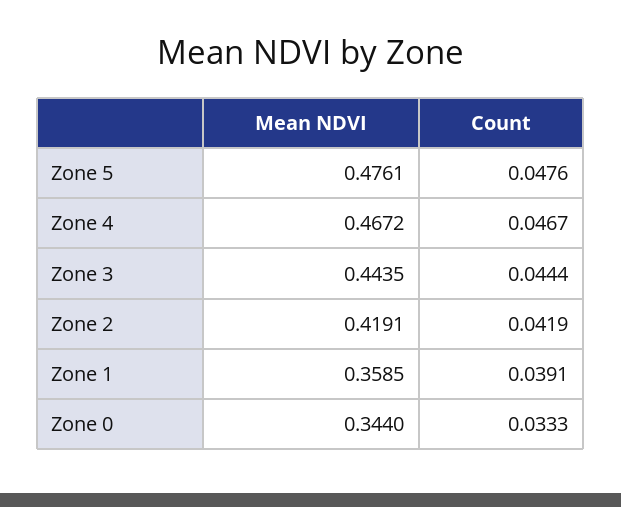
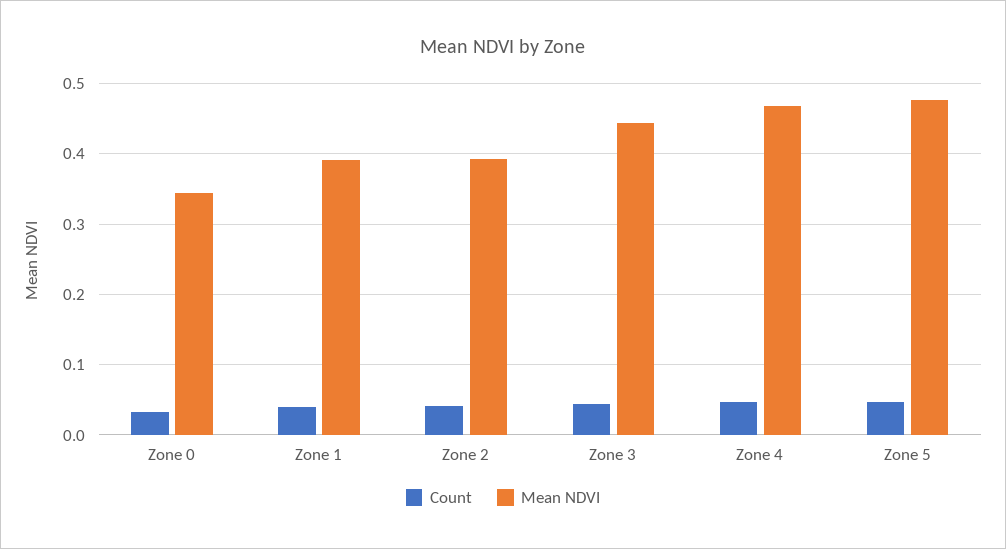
Mean NDVI, Zone 2: 0.4191 -> 0.39
Mean NDVI, Zone 1: 0.3585 -> 0.39

